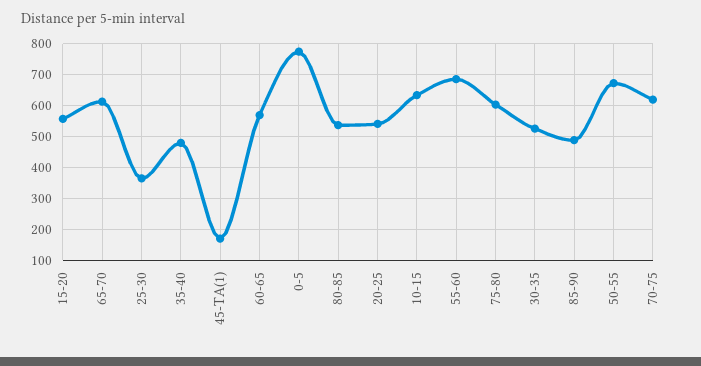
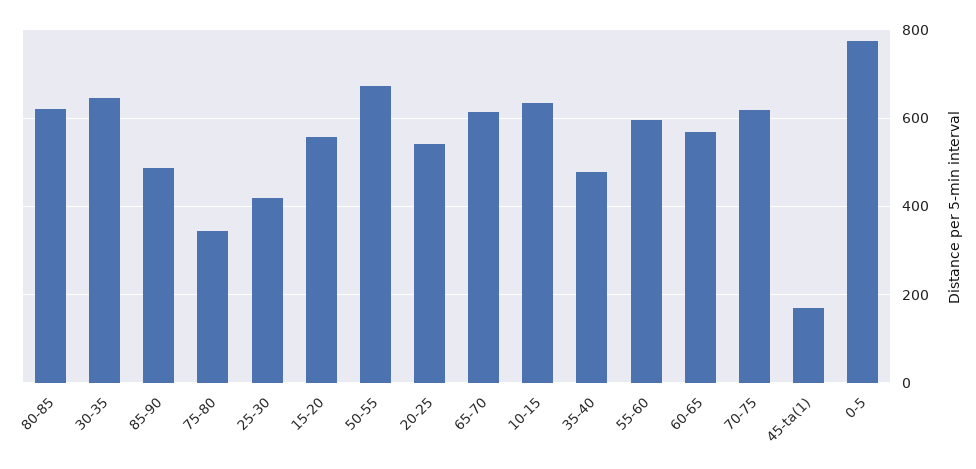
25-30: 360 -> 420
80-85: 540 -> 620
55-60: 680 -> 600
75-80: 600 -> 340
30-35: 520 -> 640

